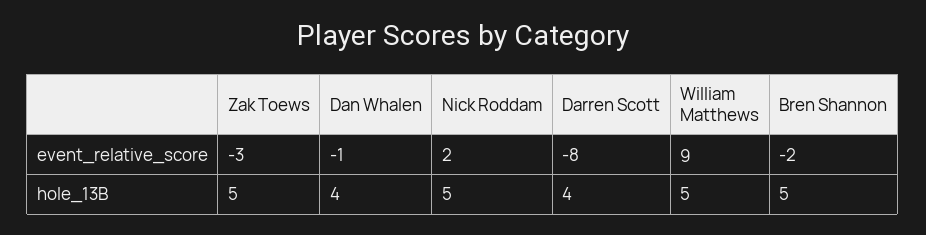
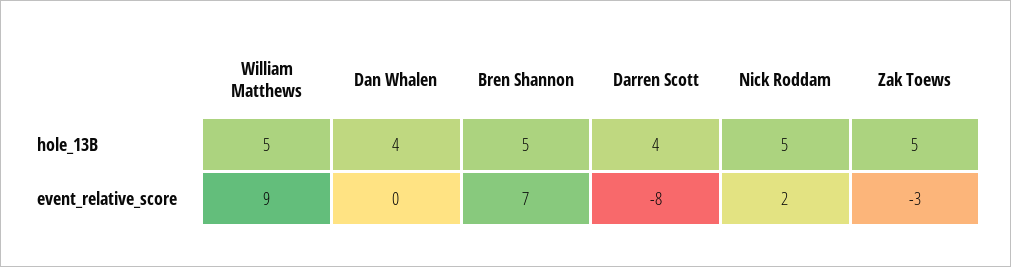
Dan Whalen, event_relative_score: -1 -> 0
Bren Shannon, event_relative_score: -2 -> 7

